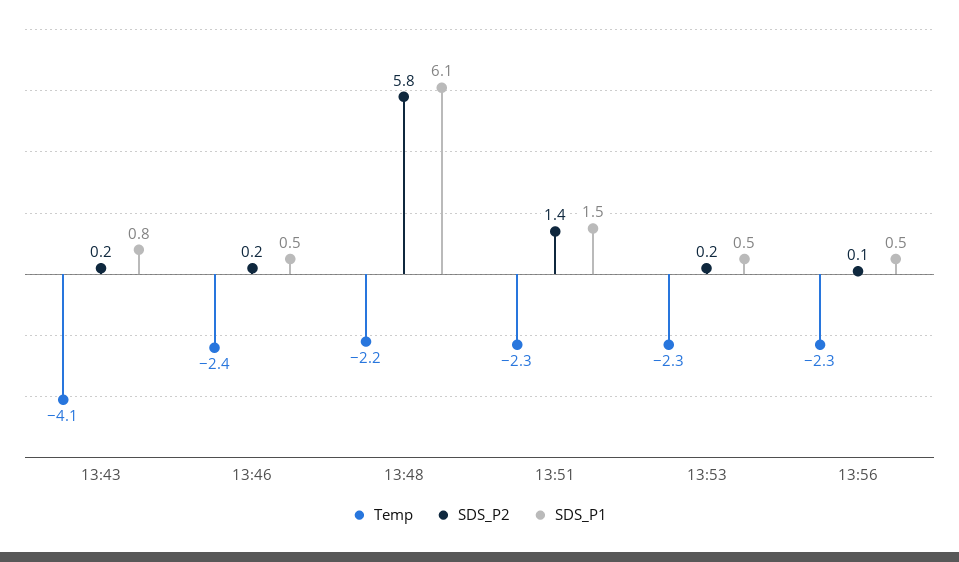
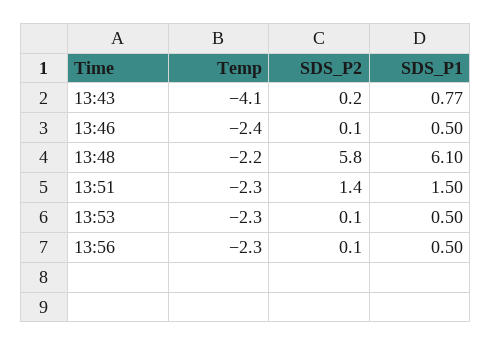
SDS_P2, 13:46: 0.2 -> 0.1
SDS_P2, 13:53: 0.2 -> 0.1

